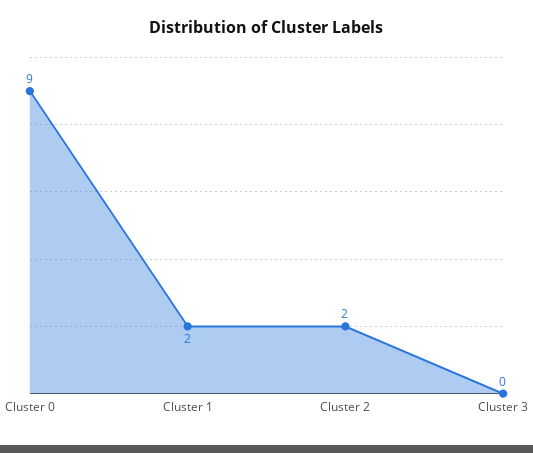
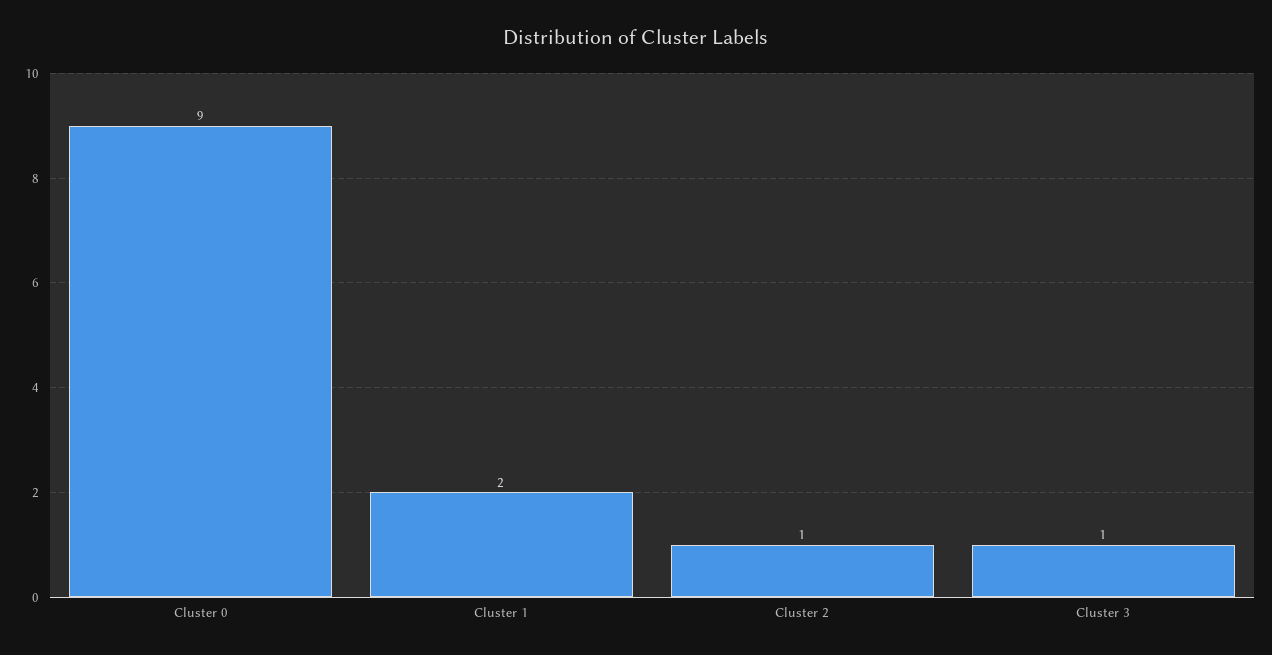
Cluster 2: 2 -> 1
Cluster 3: 0 -> 1

